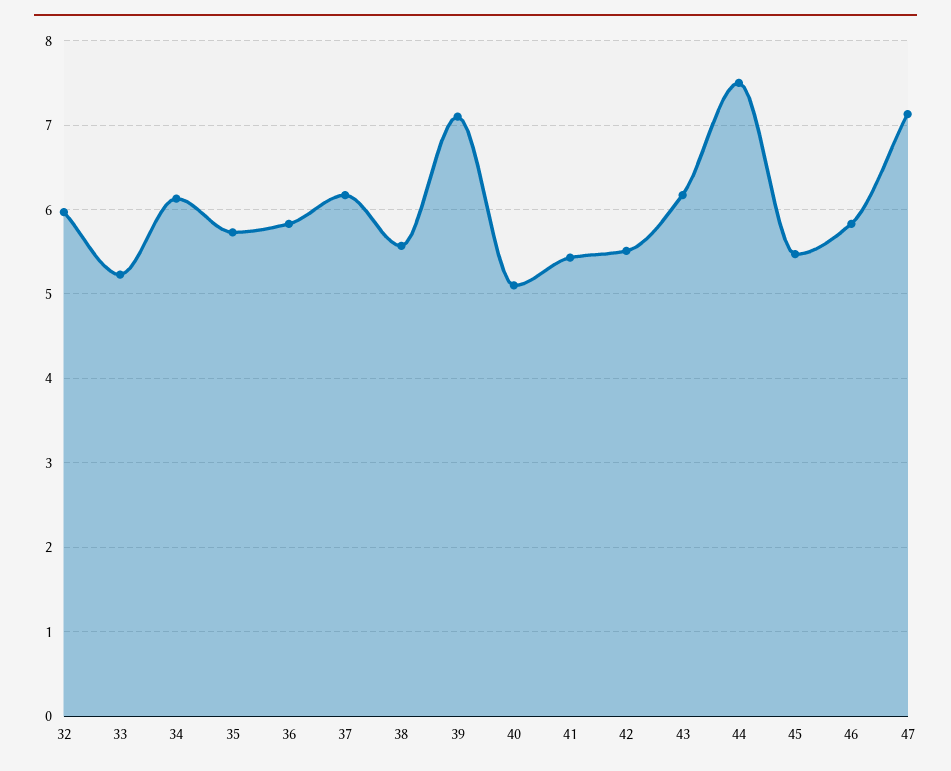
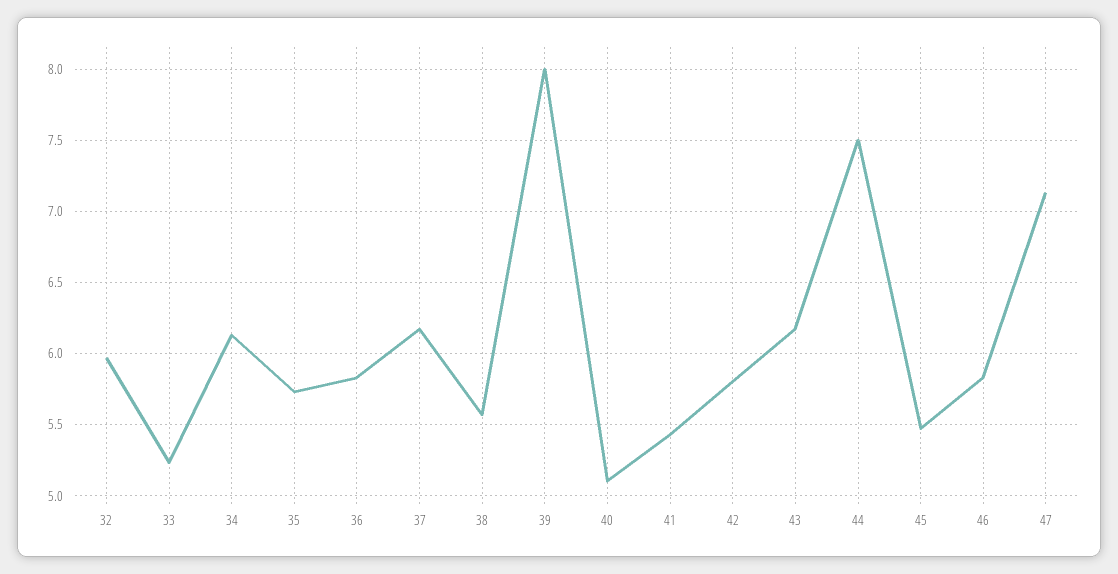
39: 7.1 -> 8
42: 5.5 -> 5.8

